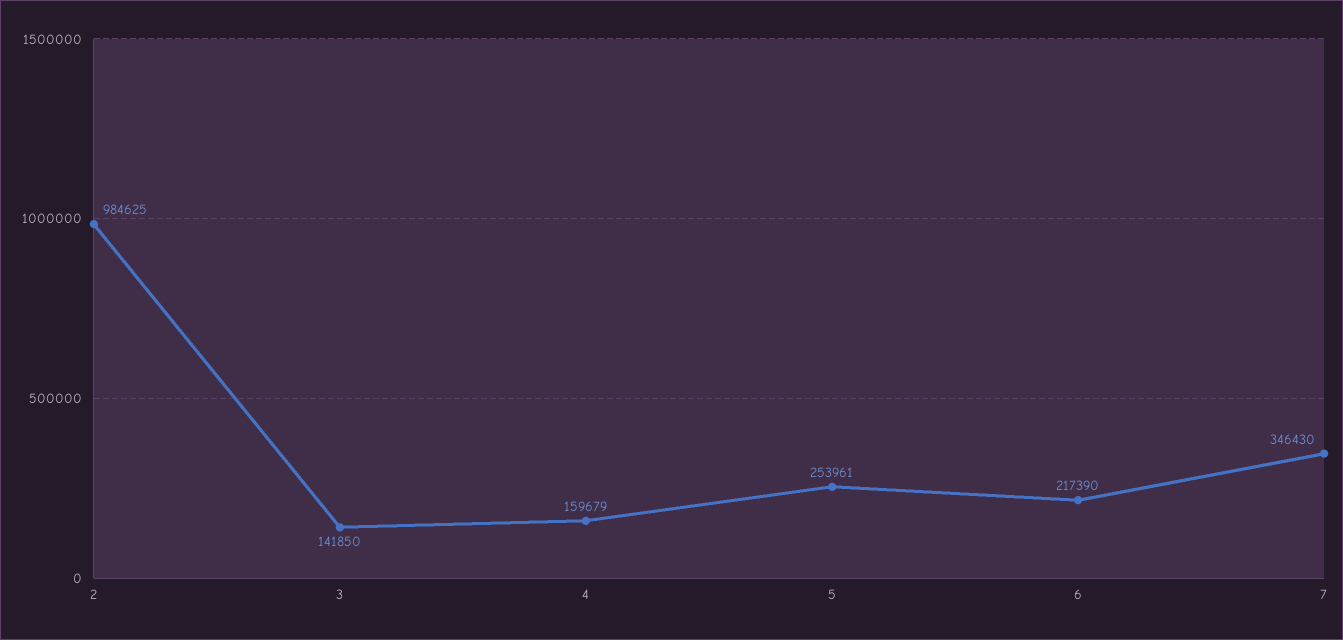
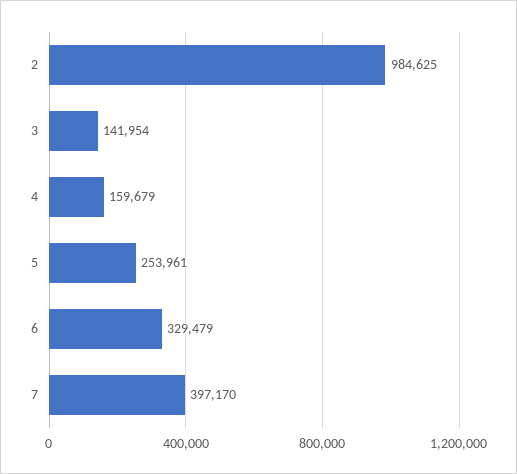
3: 141850 -> 141954
6: 217390 -> 329479
7: 346430 -> 397170

